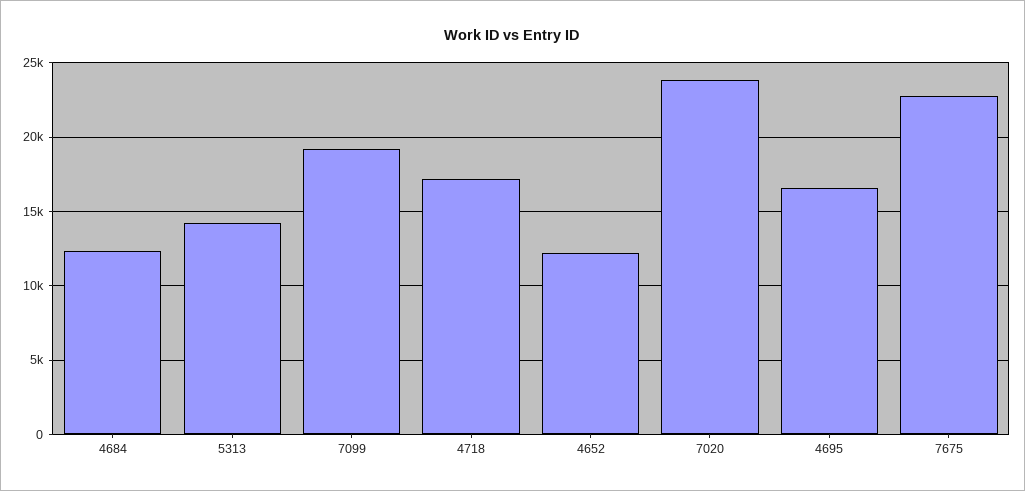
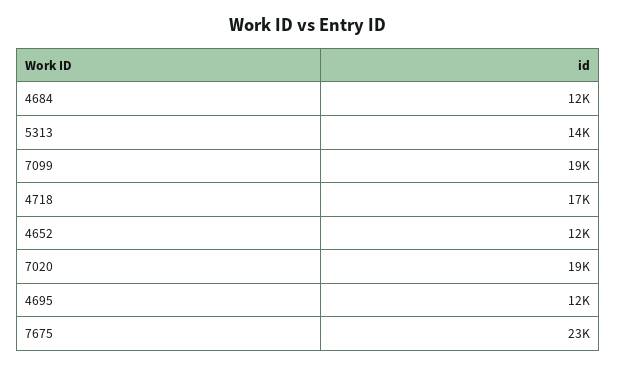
7020: 24000 -> 19000
4695: 16500 -> 12000

